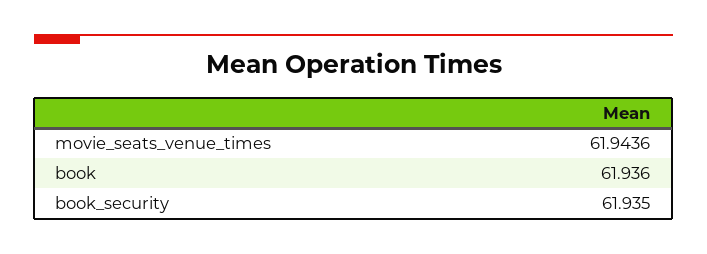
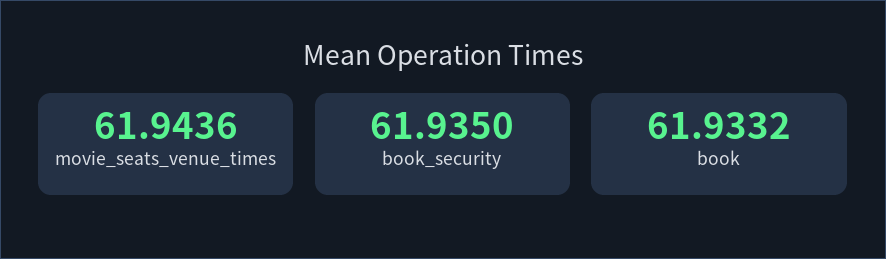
book: 61.936 -> 61.9332

